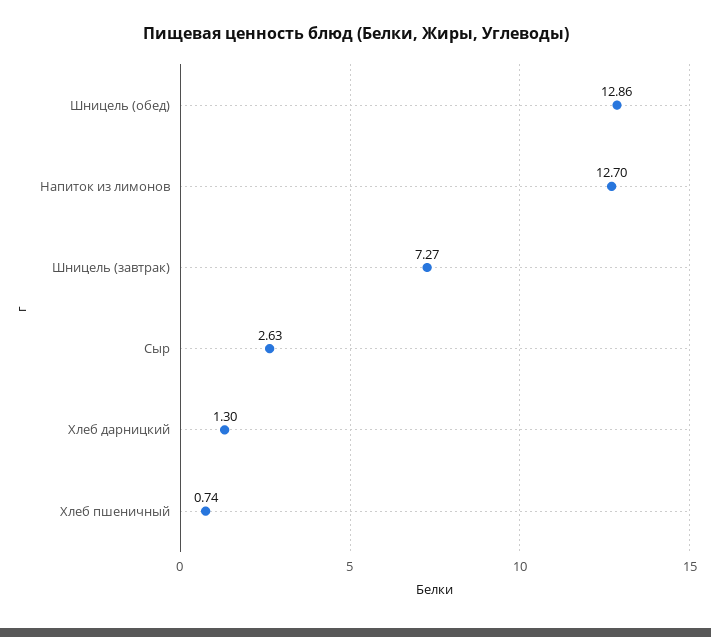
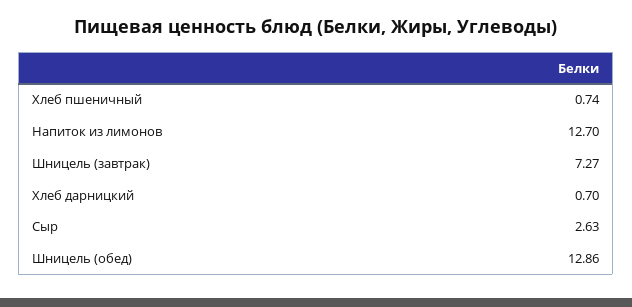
Хлеб дарницкий: 1.3 -> 0.7

